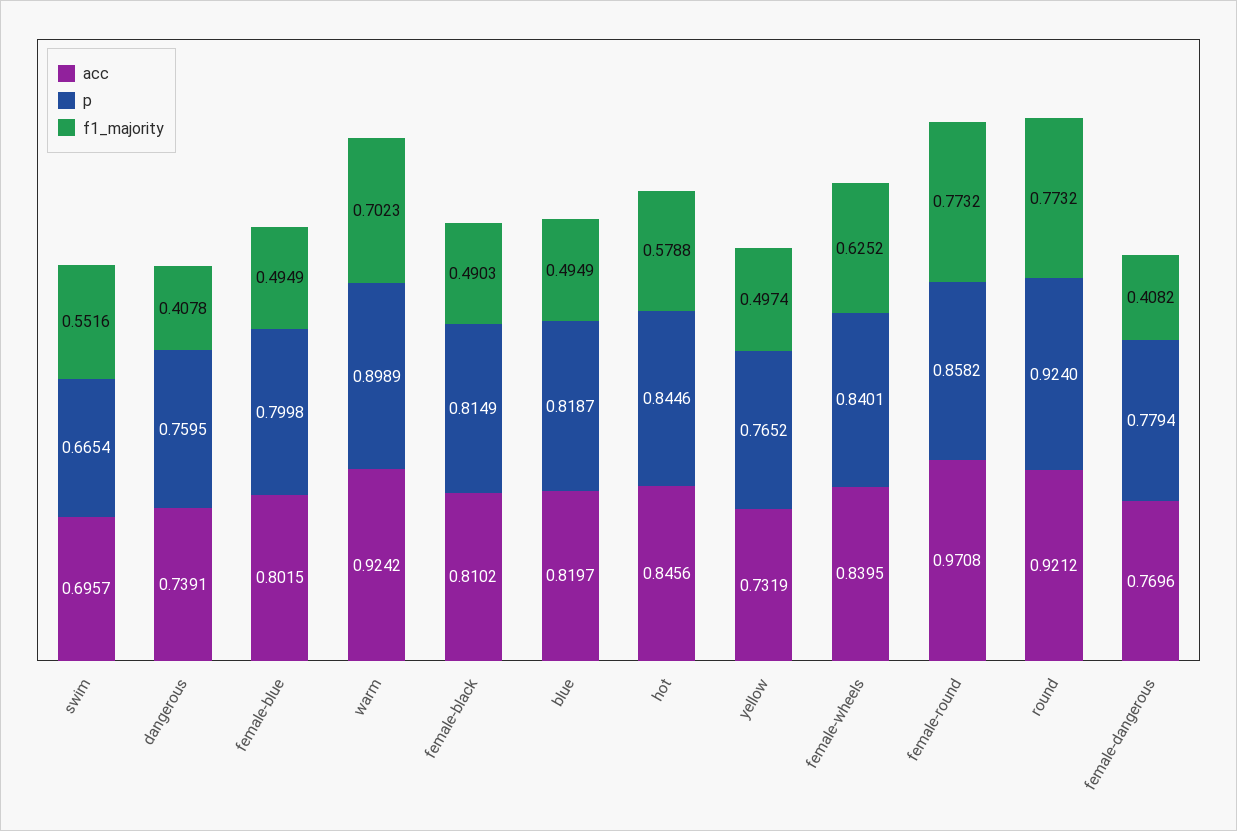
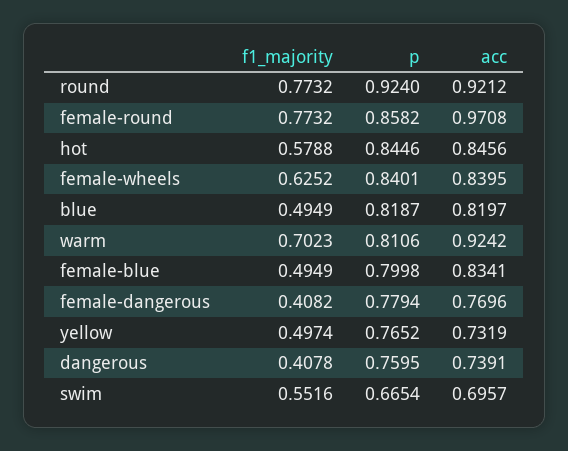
acc, female-blue: 0.8015 -> 0.8341
p, warm: 0.8989 -> 0.8106
acc, female-black: 0.8102 -> none
p, female-black: 0.8149 -> none
f1_majority, female-black: 0.4903 -> none

